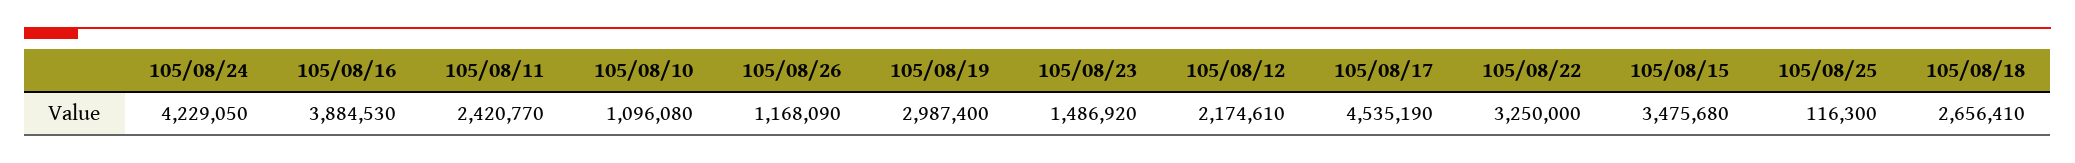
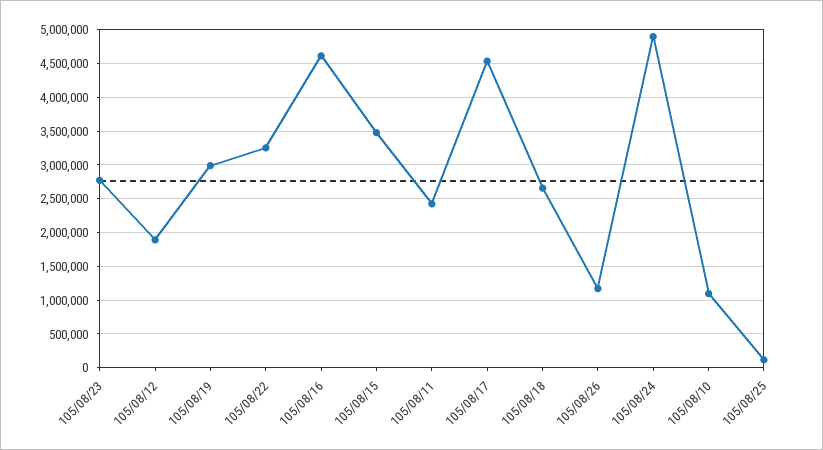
105/08/24: 4229050 -> 4900000
105/08/16: 3884530 -> 4600000
105/08/23: 1486920 -> 2800000
105/08/12: 2174610 -> 1900000

